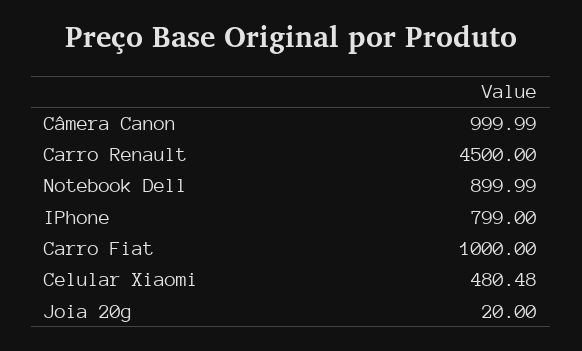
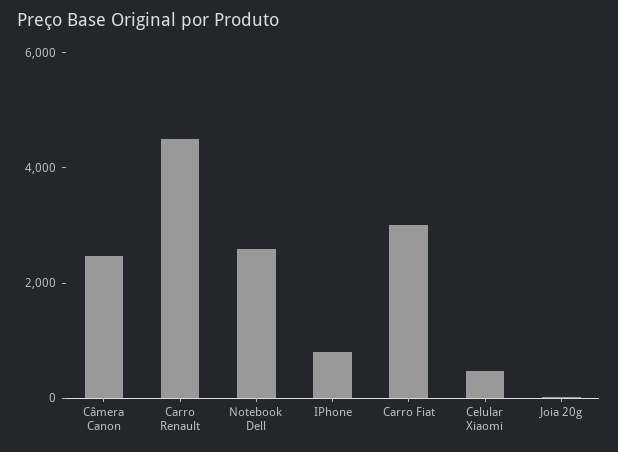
Câmera Canon: 999.99 -> 2500
Notebook Dell: 899.99 -> 2500
Carro Fiat: 1000 -> 3000

